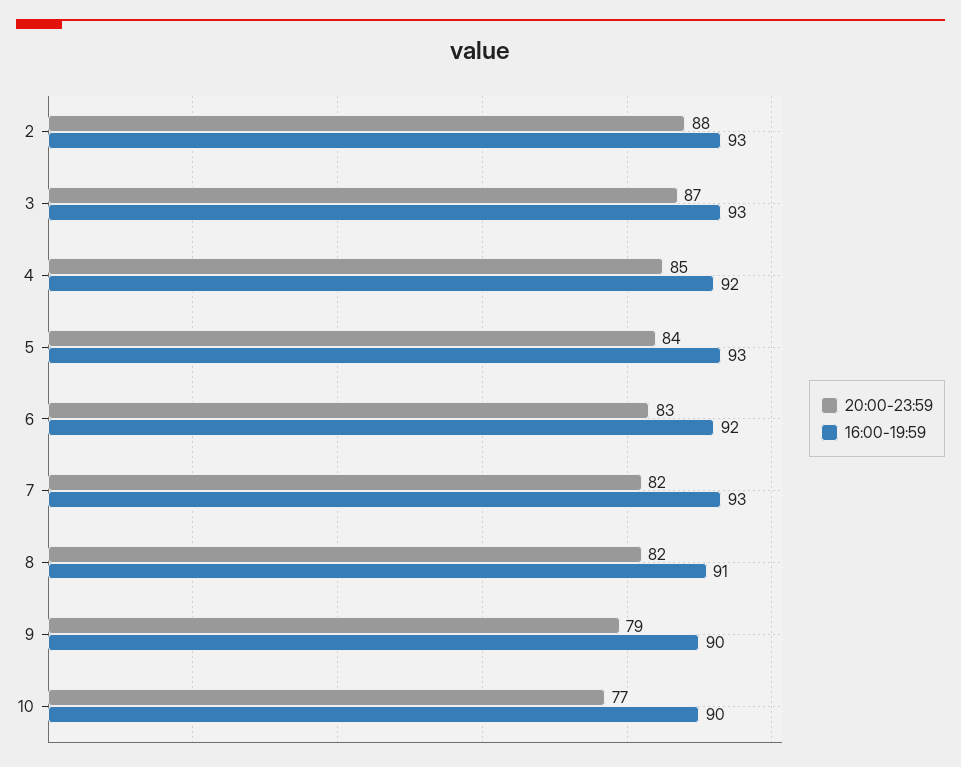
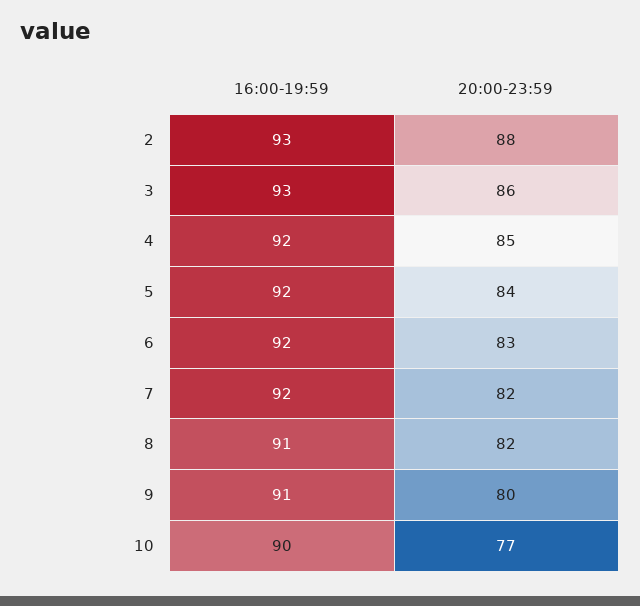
20:00-23:59, 3: 87 -> 86
16:00-19:59, 5: 93 -> 92
16:00-19:59, 7: 93 -> 92
20:00-23:59, 9: 79 -> 80
16:00-19:59, 9: 90 -> 91

